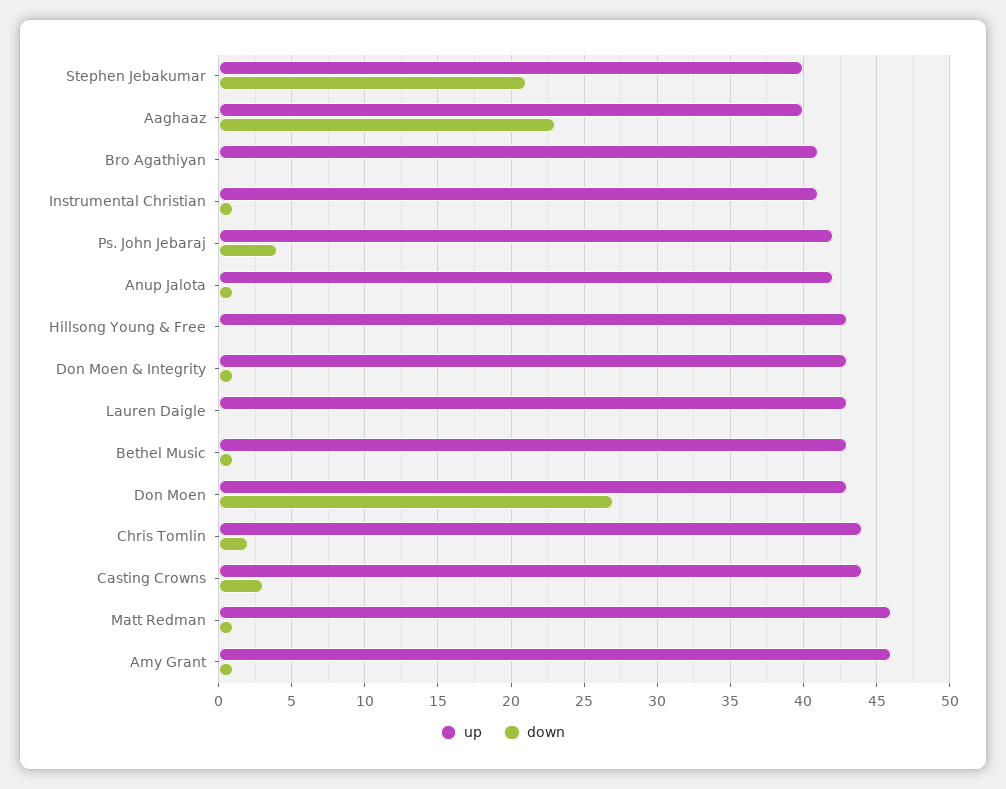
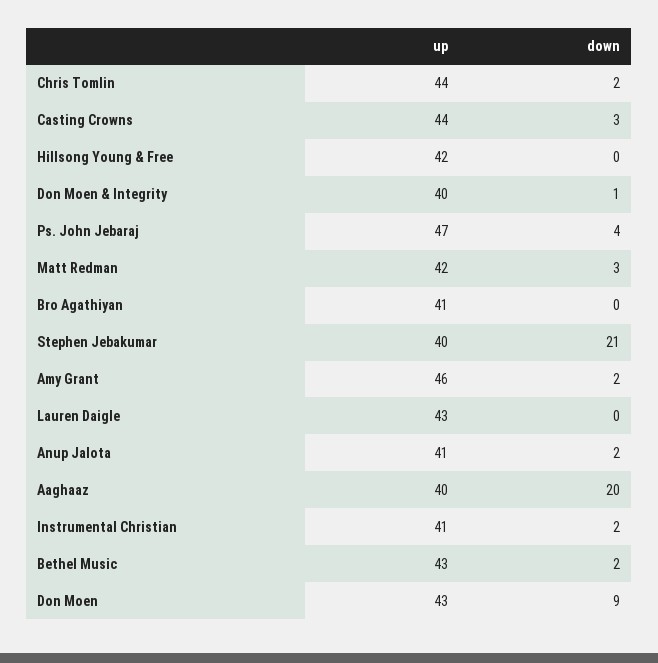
down, Aaghaaz: 23 -> 20
down, Instrumental Christian: 1 -> 2
up, Ps. John Jebaraj: 42 -> 47
up, Anup Jalota: 42 -> 41
down, Anup Jalota: 1 -> 2
up, Hillsong Young & Free: 43 -> 42
up, Don Moen & Integrity: 43 -> 40
down, Bethel Music: 1 -> 2
down, Don Moen: 27 -> 9
up, Matt Redman: 46 -> 42
down, Matt Redman: 1 -> 3
down, Amy Grant: 1 -> 2

